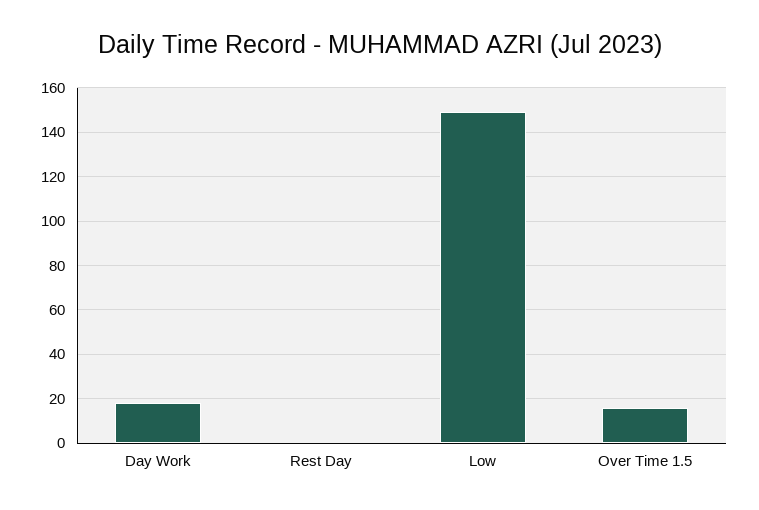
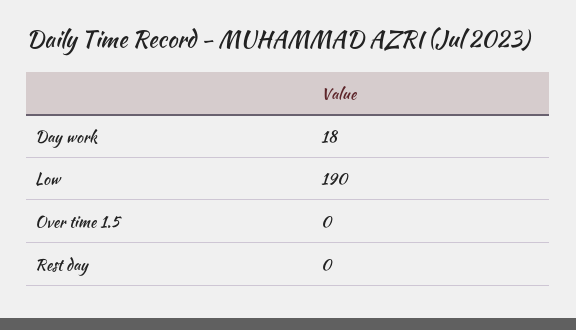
Low: 150 -> 190
Over Time 1.5: 15 -> 0

